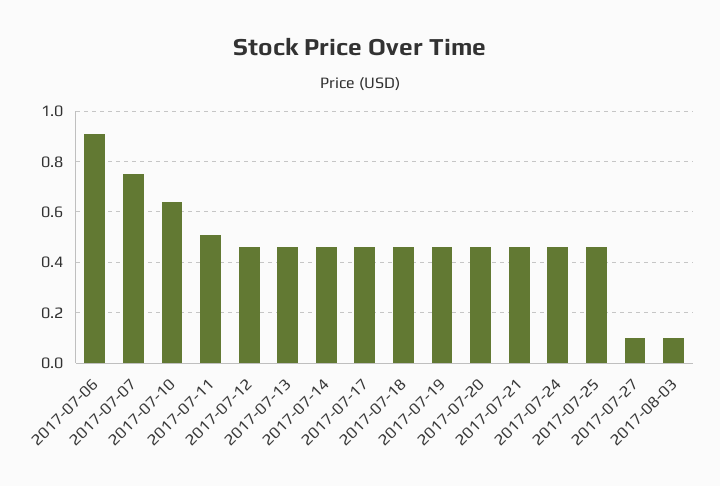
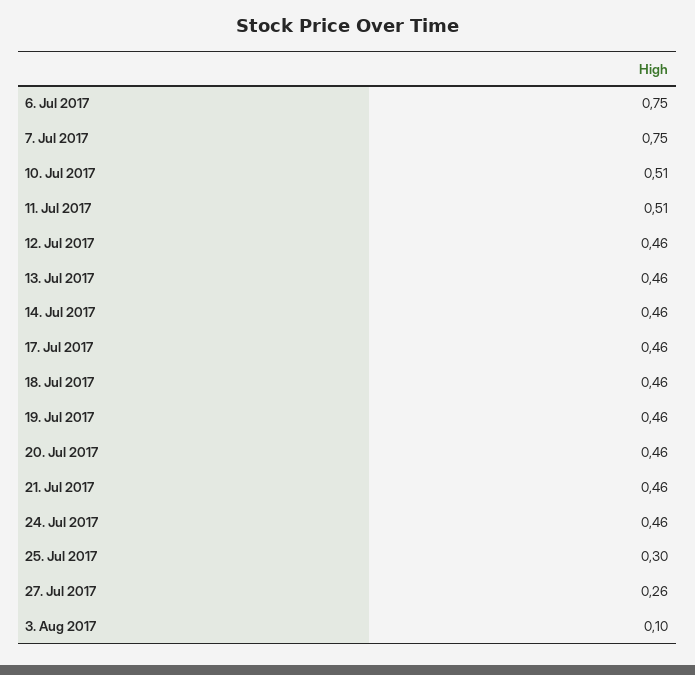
2017-07-06: 0.9 -> 0.75
2017-07-10: 0.65 -> 0.51
2017-07-25: 0.45 -> 0.3
2017-07-27: 0.1 -> 0.26

